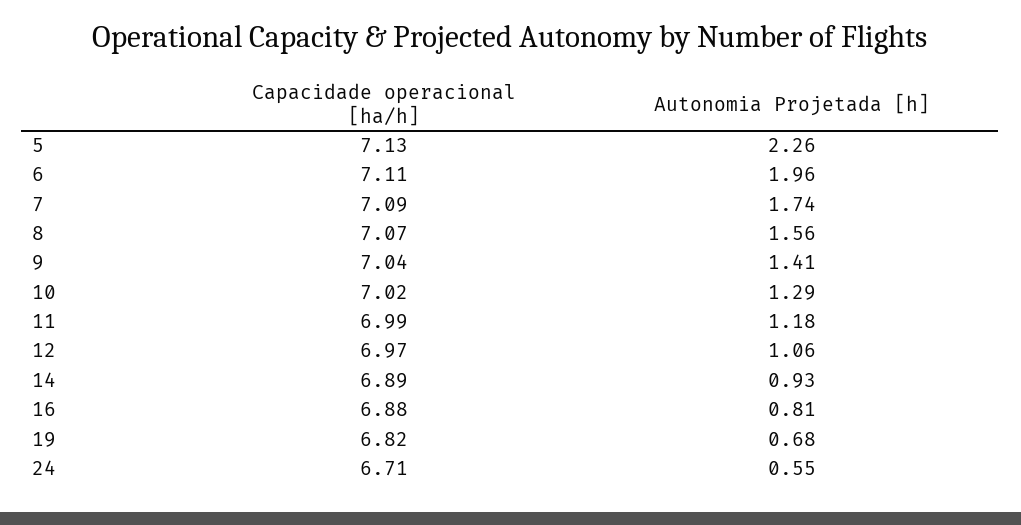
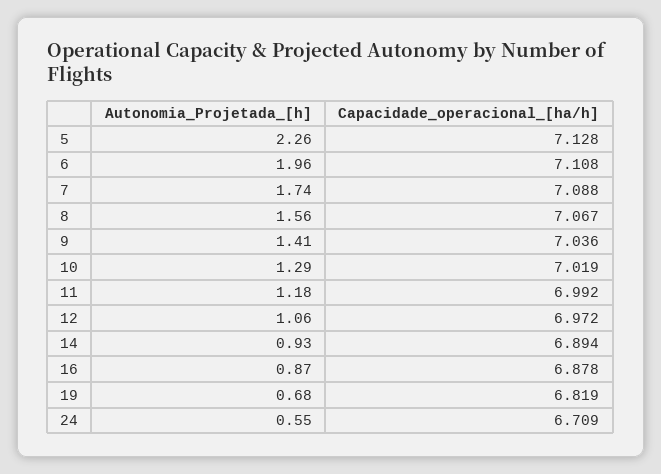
Autonomia Projetada [h], 16: 0.81 -> 0.87

